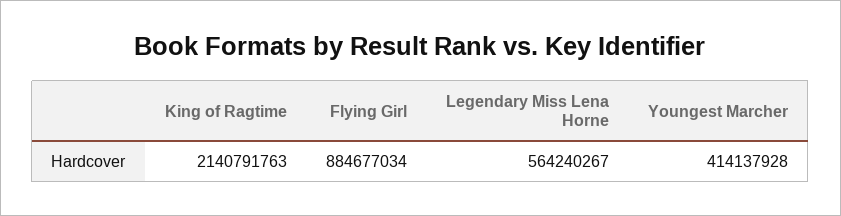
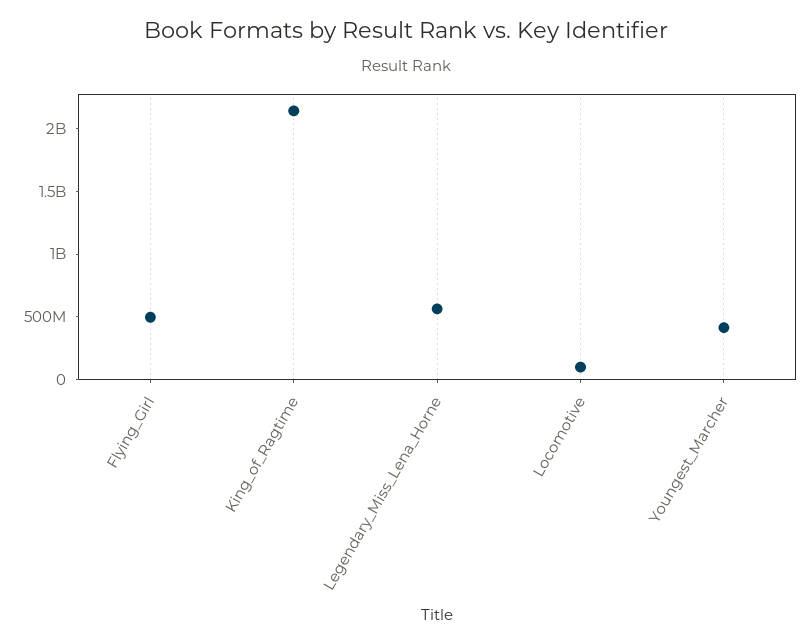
Flying Girl: 884677034 -> 500000000
Locomotive: none -> 100000000

